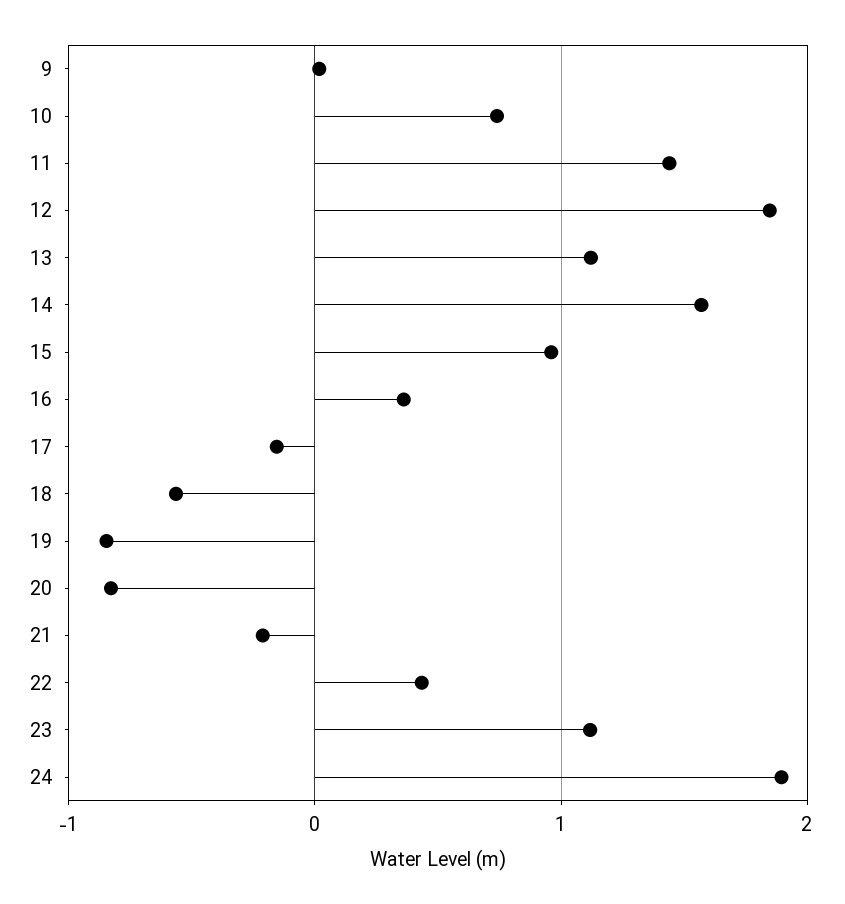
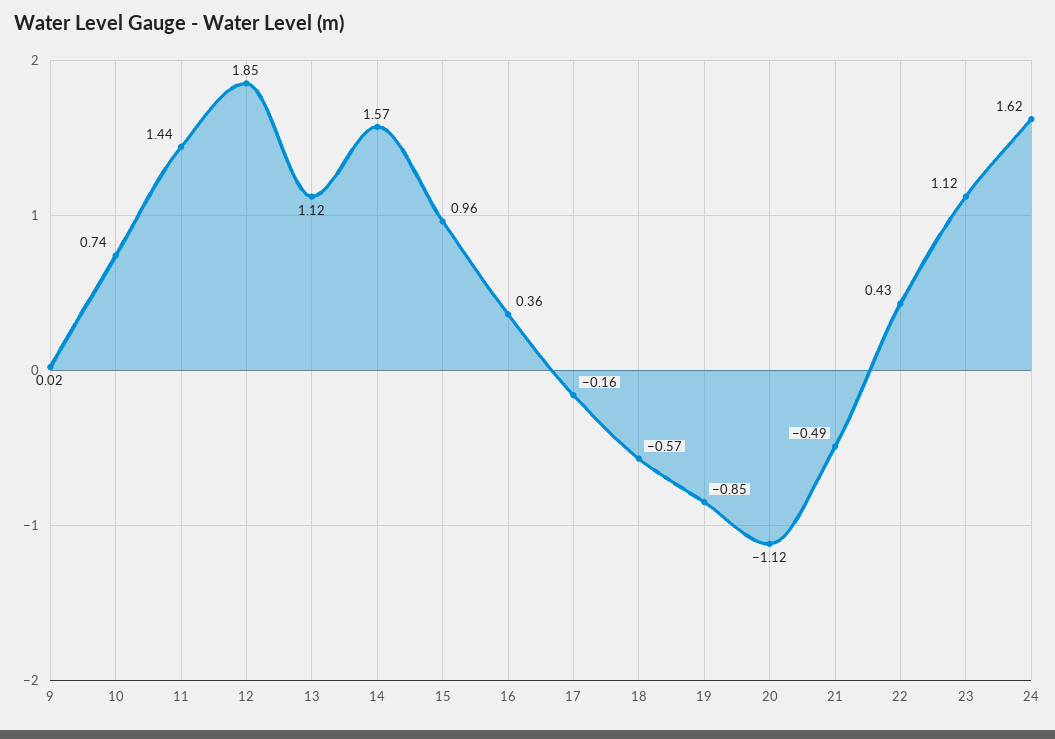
20: -0.8 -> -1.12
21: -0.2 -> -0.49
24: 1.9 -> 1.62

